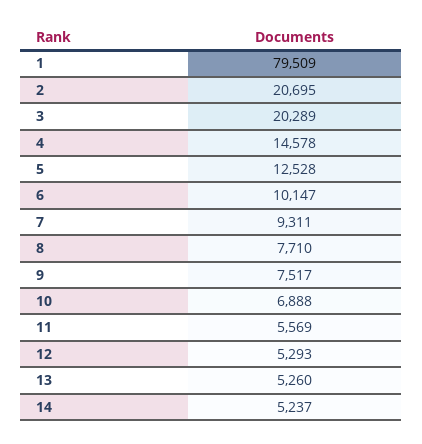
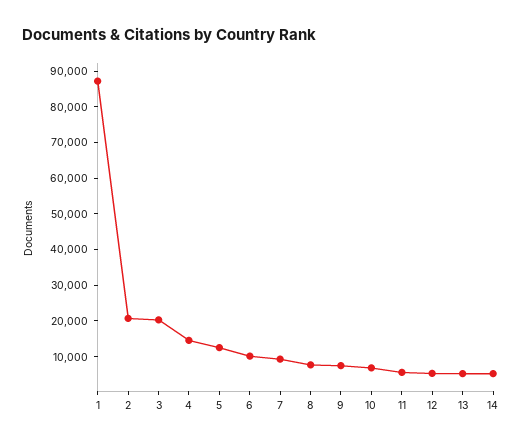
1: 79509 -> 87500

